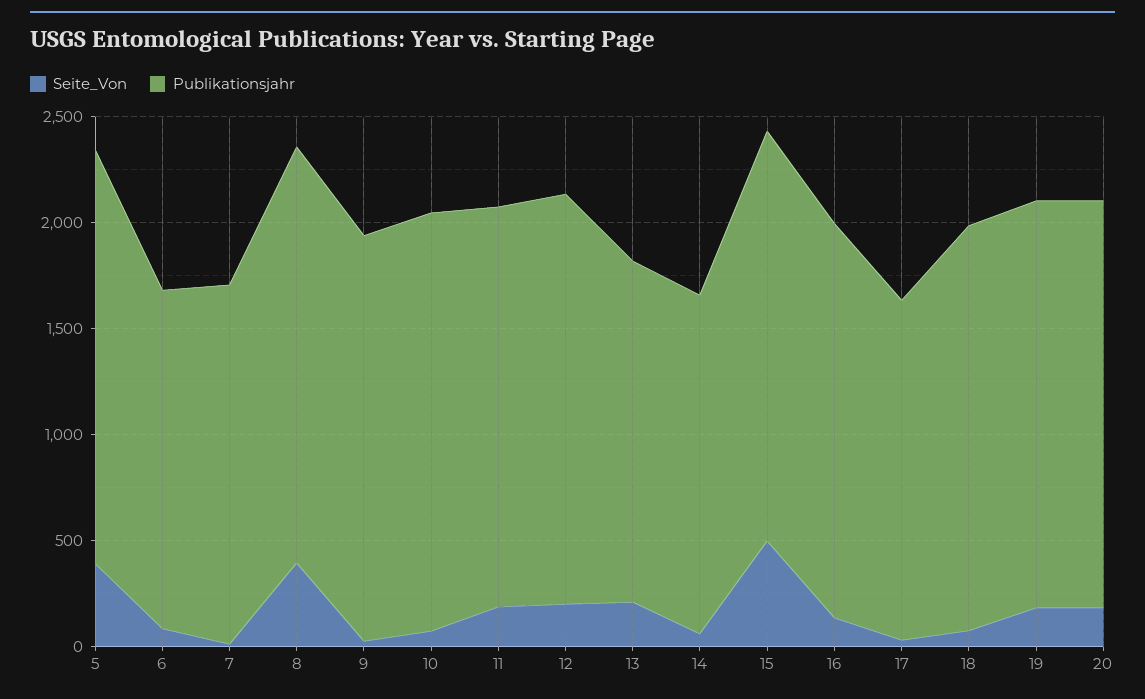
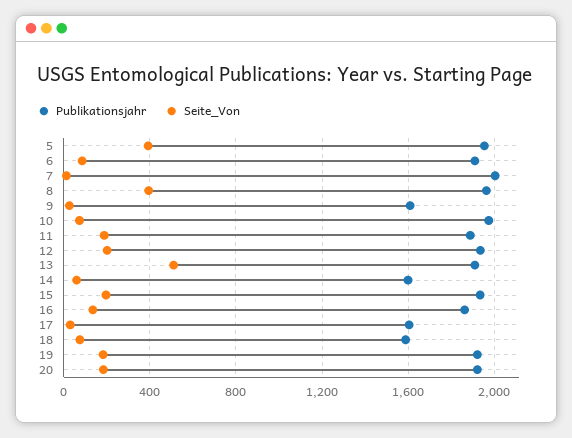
Publikationsjahr, 6: 1600 -> 1900
Publikationsjahr, 7: 1700 -> 2000
Publikationsjahr, 9: 1900 -> 1600
Seite_Von, 13: 200 -> 500
Publikationsjahr, 13: 1600 -> 1900
Seite_Von, 15: 500 -> 200
Publikationsjahr, 18: 1900 -> 1600

